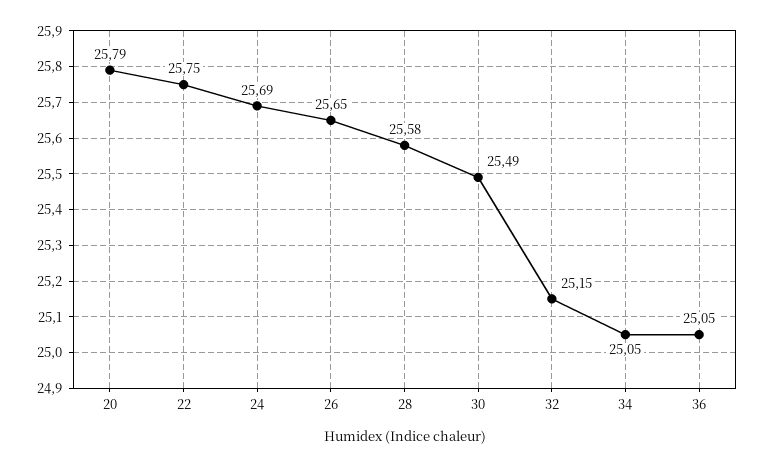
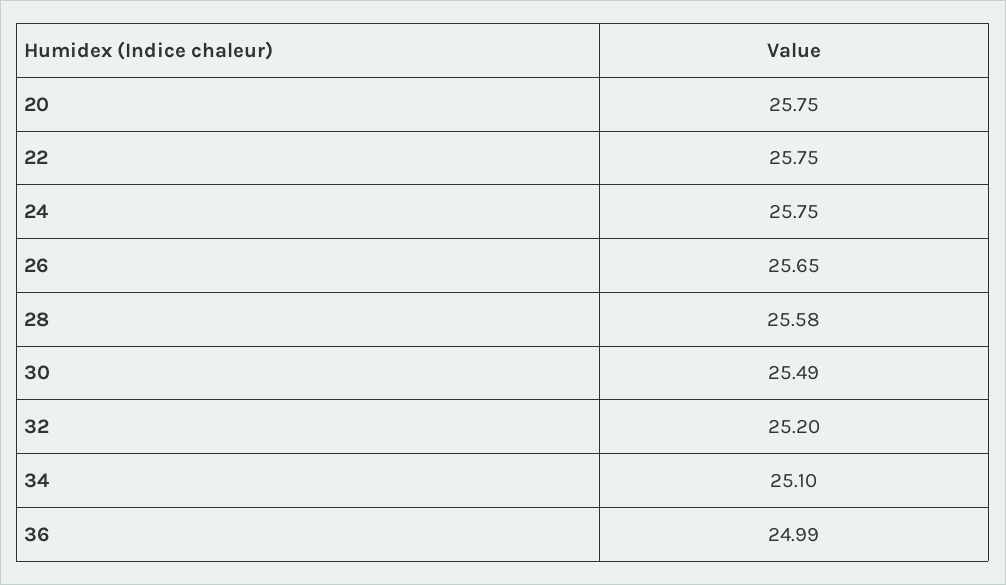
20: 25.79 -> 25.75
24: 25.69 -> 25.75
32: 25.15 -> 25.2
34: 25.05 -> 25.1
36: 25.05 -> 24.99

